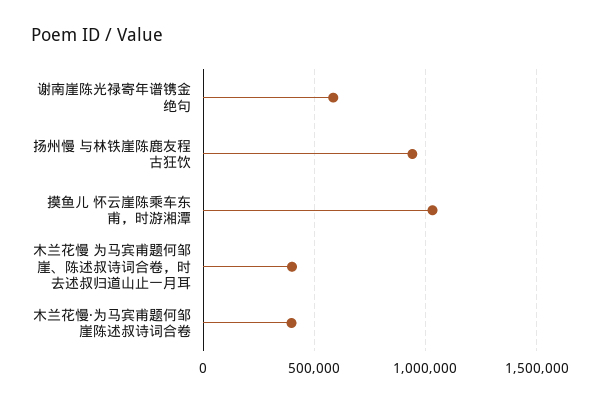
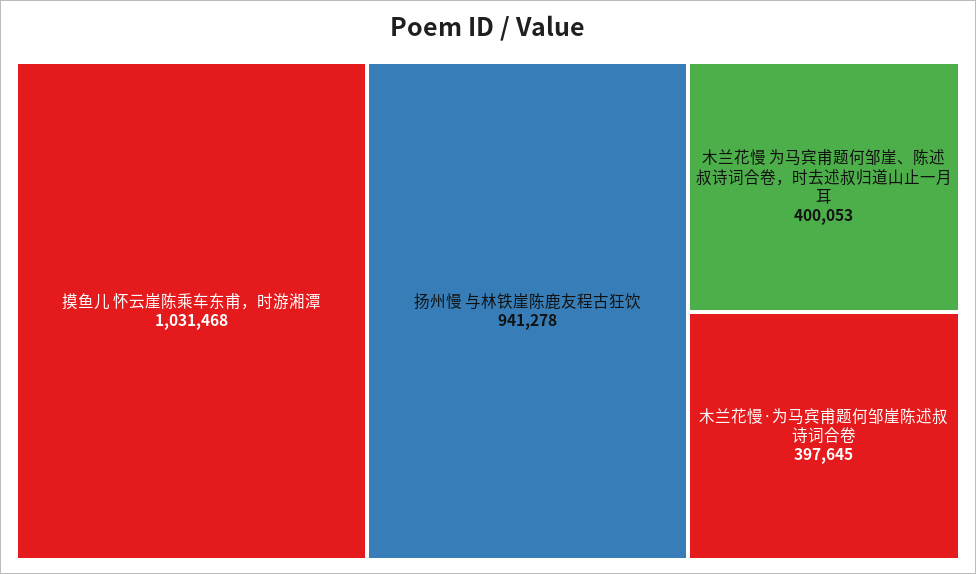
谢南崖陈光禄寄年谱镌金绝句: 600000 -> none

